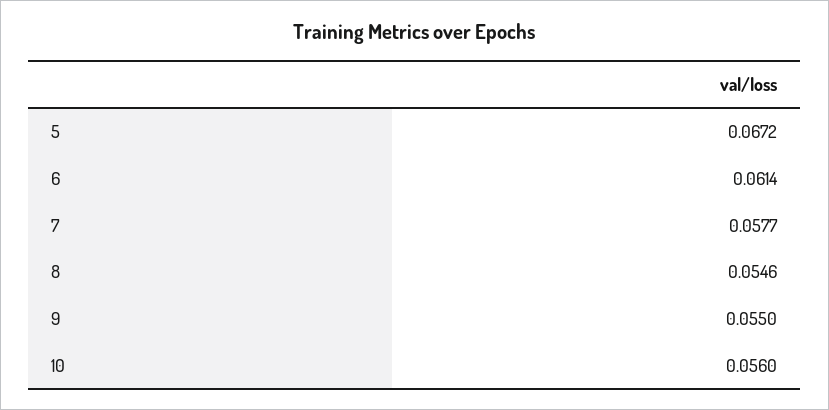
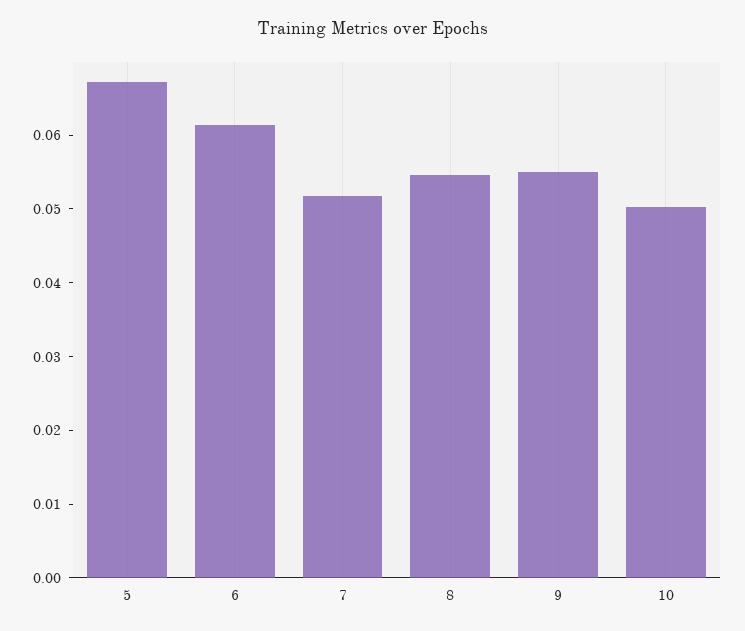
7: 0.0577 -> 0.052
10: 0.056 -> 0.05

